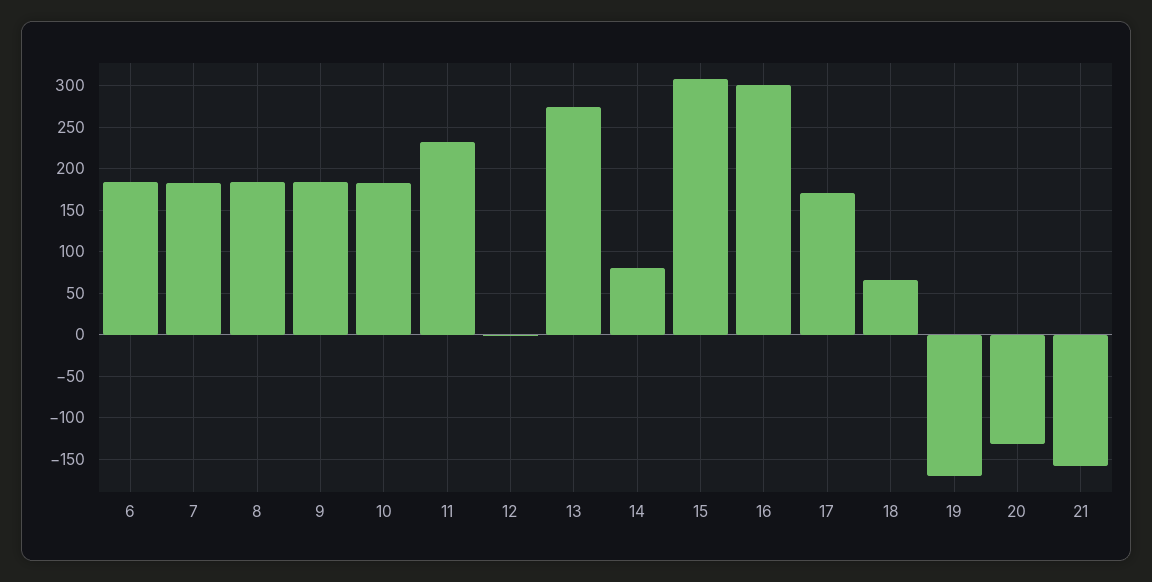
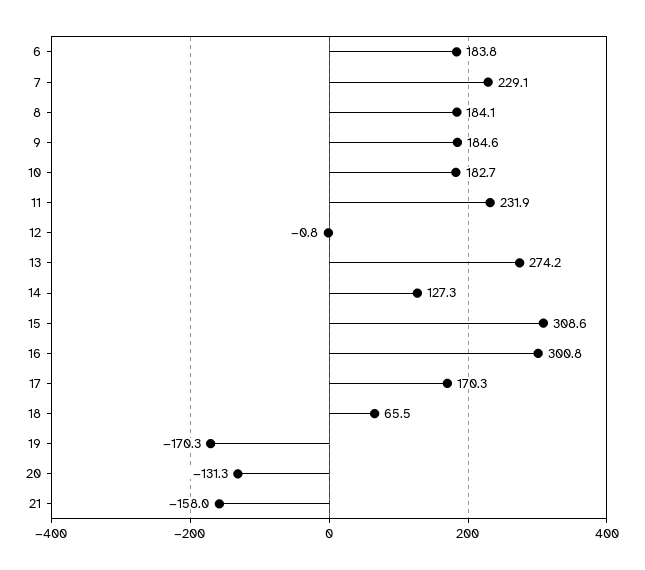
7: 180 -> 229.1
14: 80 -> 127.3

